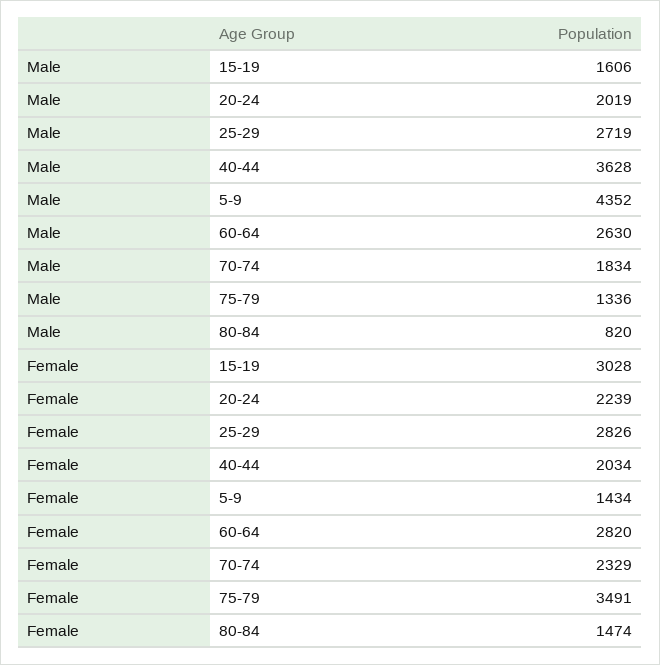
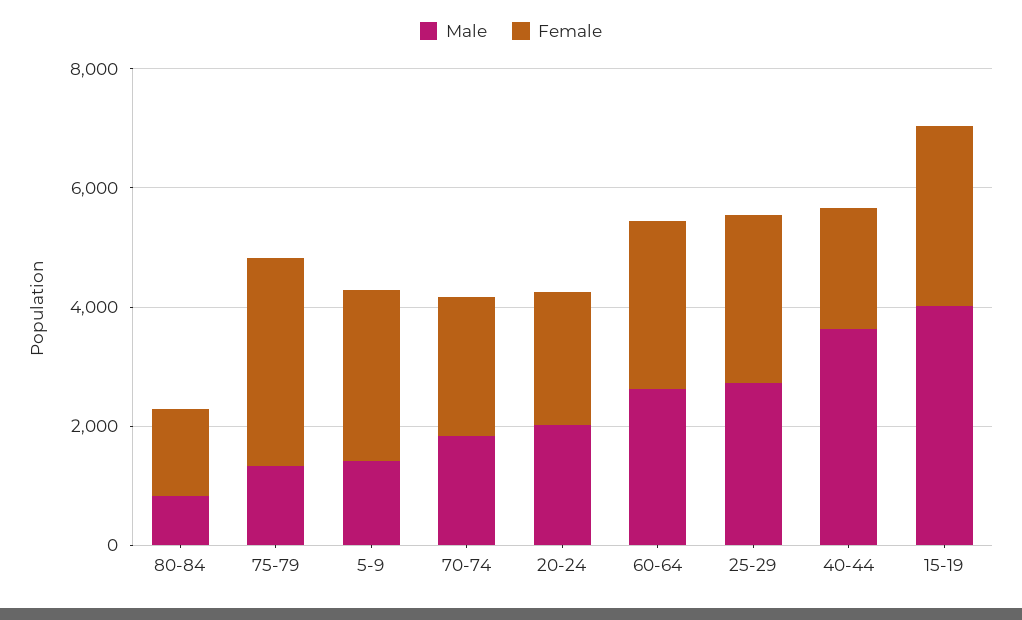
Male, 15-19: 1606 -> 4000
Male, 5-9: 4352 -> 1500
Female, 5-9: 1434 -> 3000

